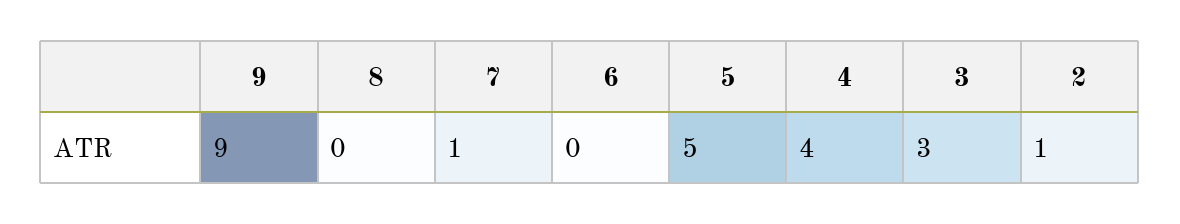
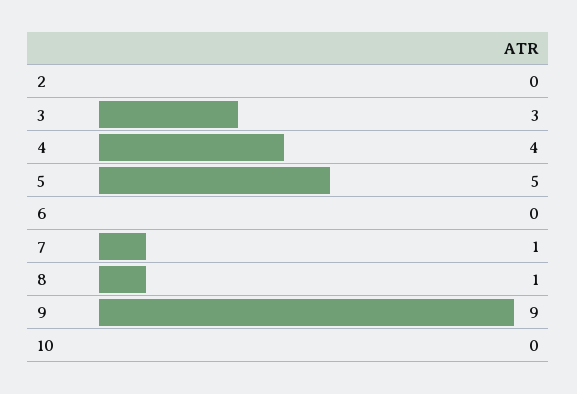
8: 0 -> 1
2: 1 -> 0
10: none -> 0

